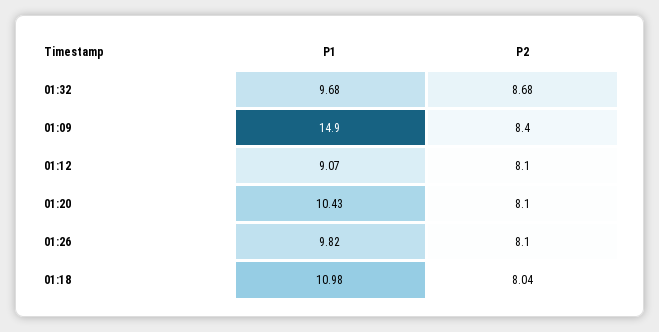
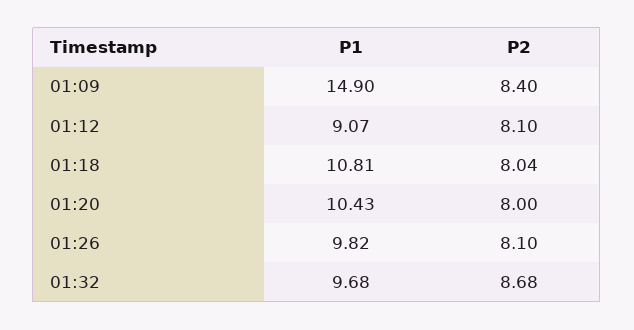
P2, 01:20: 8.1 -> 8
P1, 01:18: 10.98 -> 10.81

